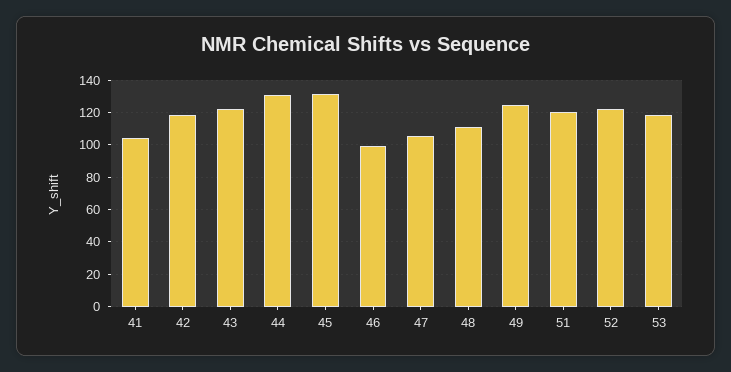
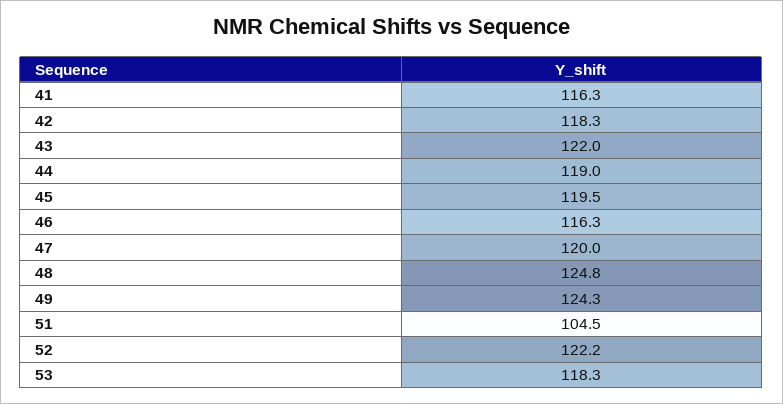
41: 105 -> 116.3
44: 130 -> 119
45: 130 -> 119.5
46: 100 -> 116.3
47: 105 -> 120
48: 110 -> 124.8
51: 120 -> 104.5

